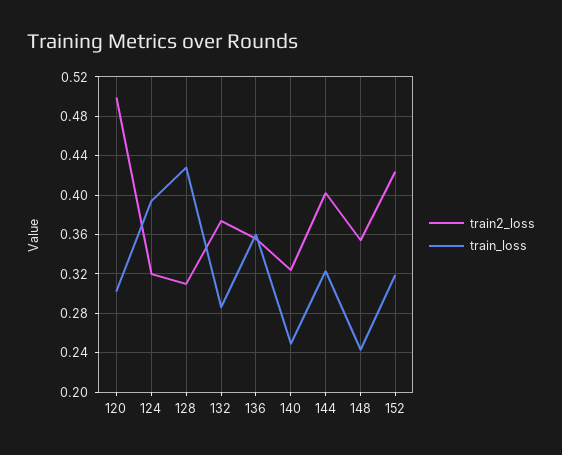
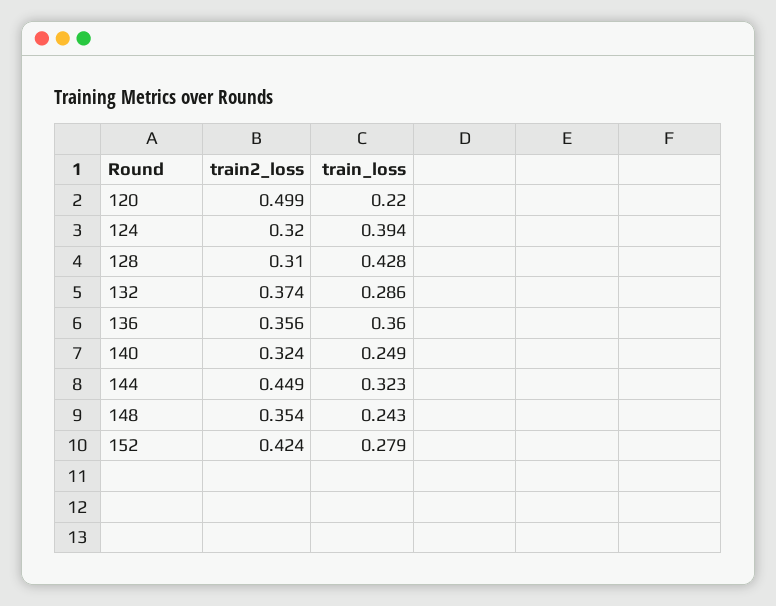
train_loss, 120: 0.3 -> 0.22
train2_loss, 144: 0.4 -> 0.449
train_loss, 152: 0.32 -> 0.279

